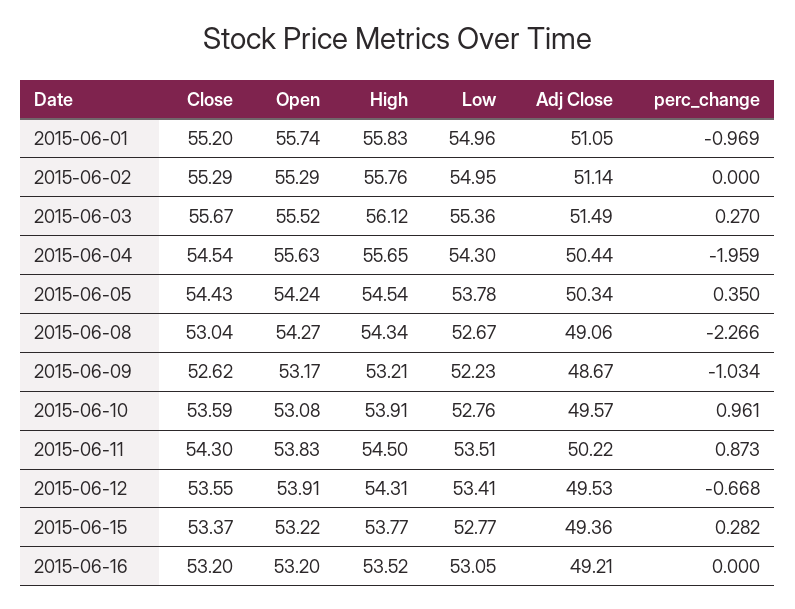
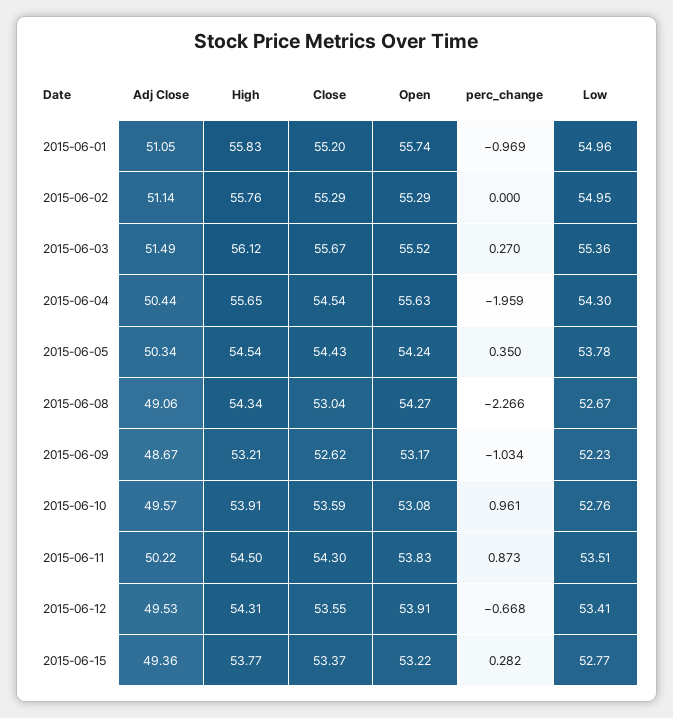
Close, 2015-06-16: 53.2 -> none
Open, 2015-06-16: 53.2 -> none
High, 2015-06-16: 53.52 -> none
Low, 2015-06-16: 53.05 -> none
Adj Close, 2015-06-16: 49.21 -> none
perc_change, 2015-06-16: 0 -> none

